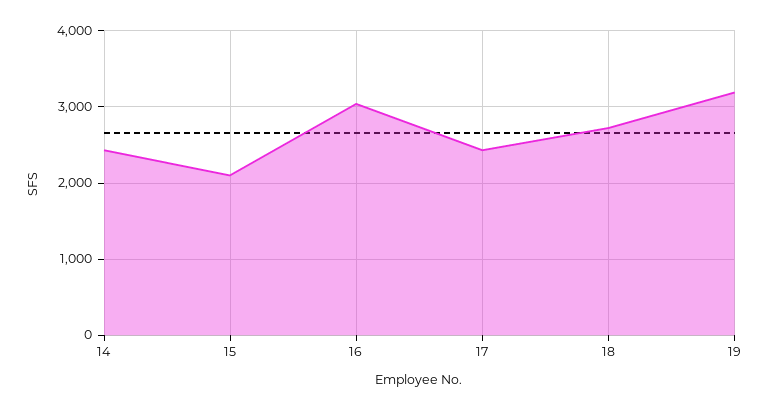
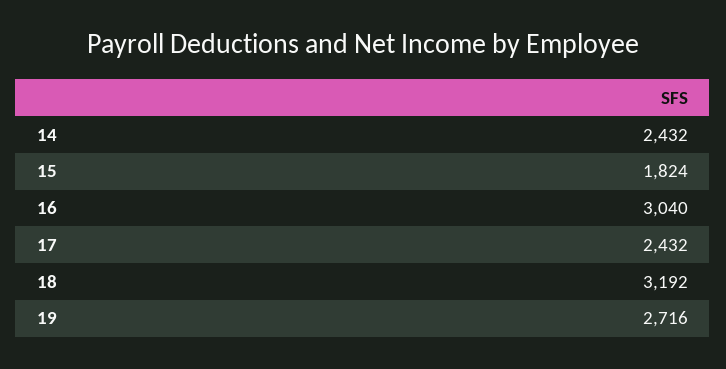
15: 2100 -> 1824
18: 2700 -> 3192
19: 3200 -> 2716

